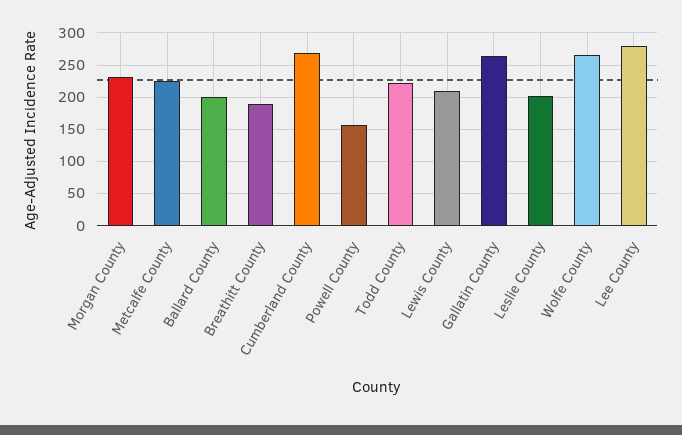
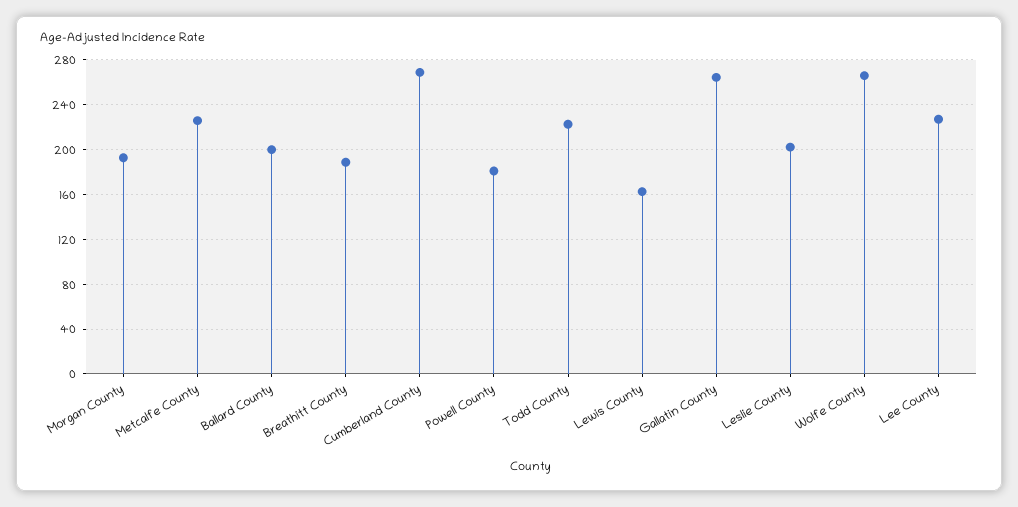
Morgan County: 230 -> 190
Powell County: 160 -> 180
Lewis County: 210 -> 160
Lee County: 280 -> 230

